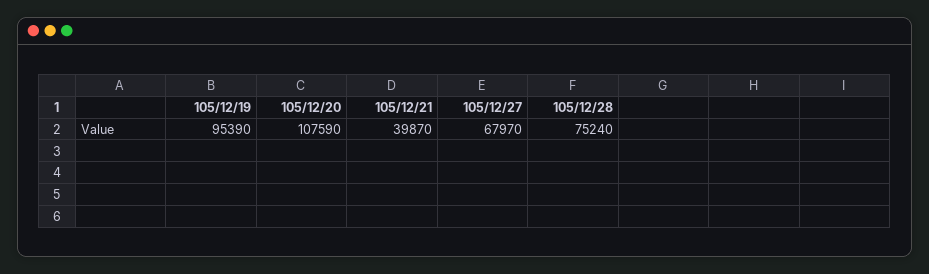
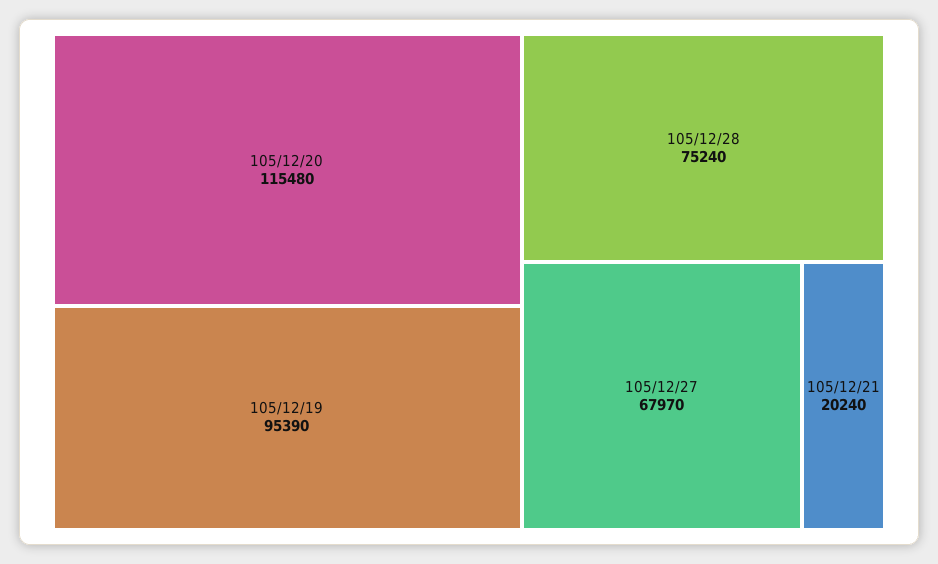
105/12/20: 107590 -> 115480
105/12/21: 39870 -> 20240

